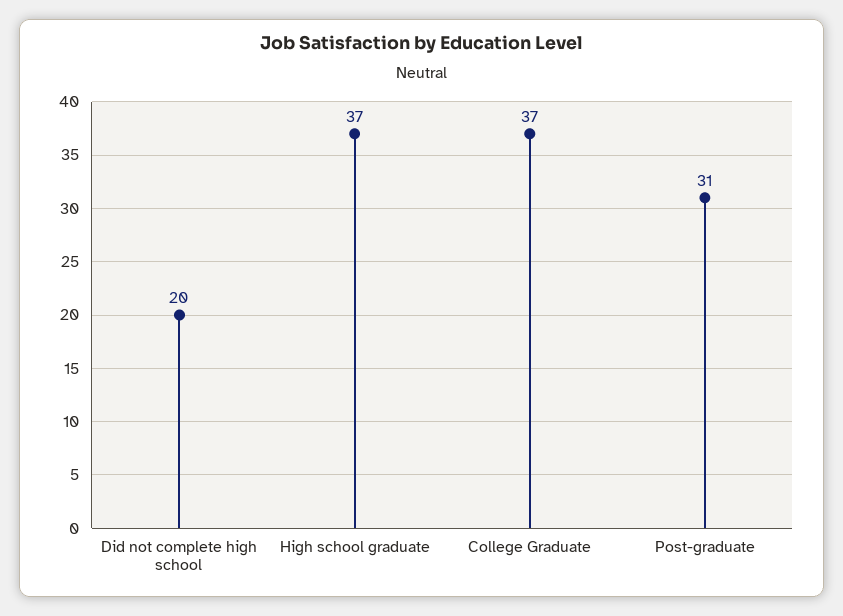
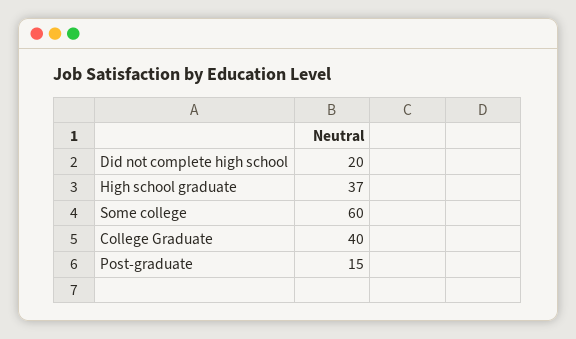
College Graduate: 37 -> 40
Post-graduate: 31 -> 15
Some college: none -> 60

